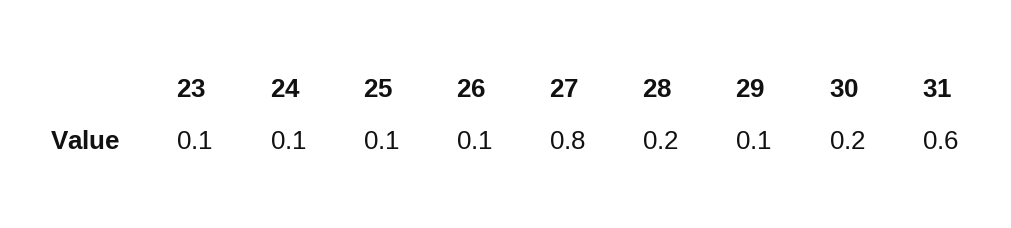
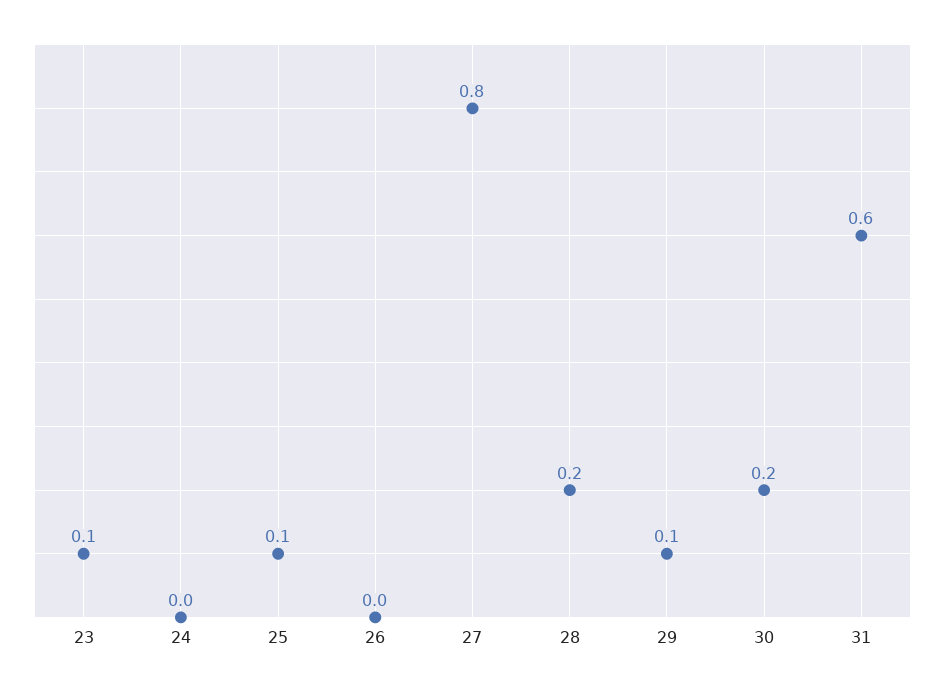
24: 0.1 -> 0
26: 0.1 -> 0

